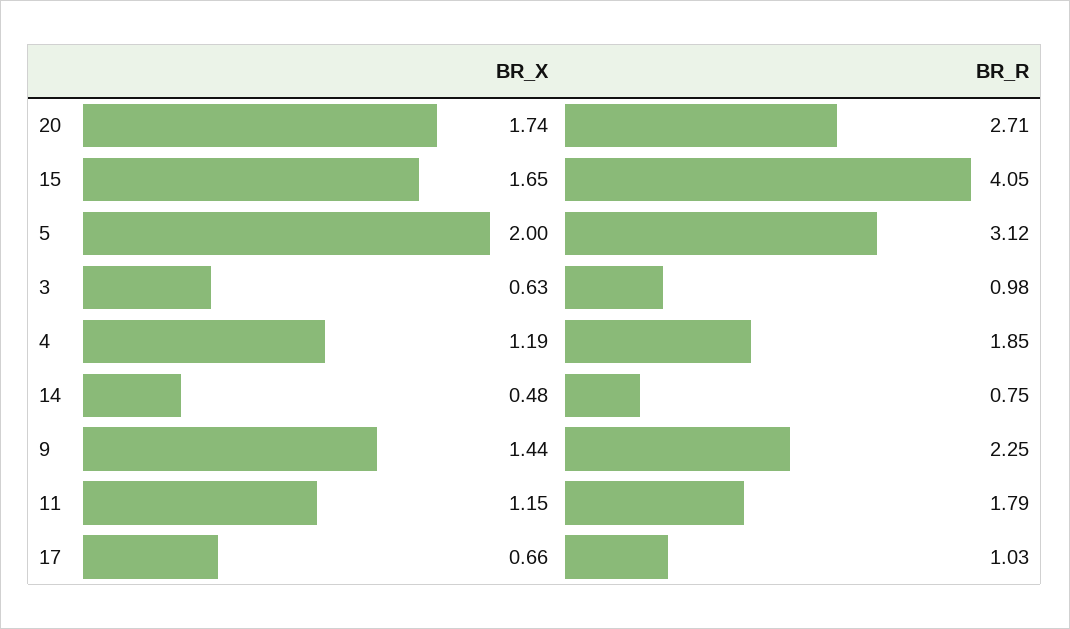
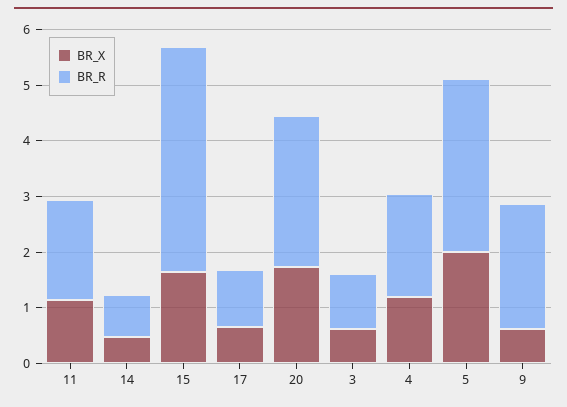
BR_X, 9: 1.44 -> 0.6

